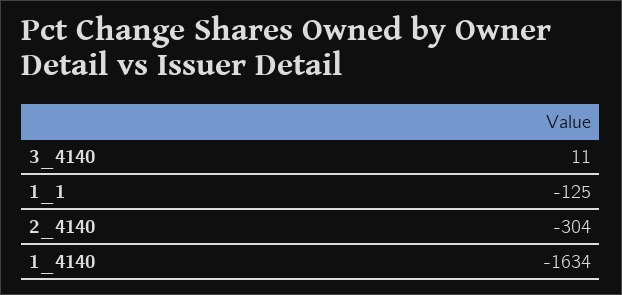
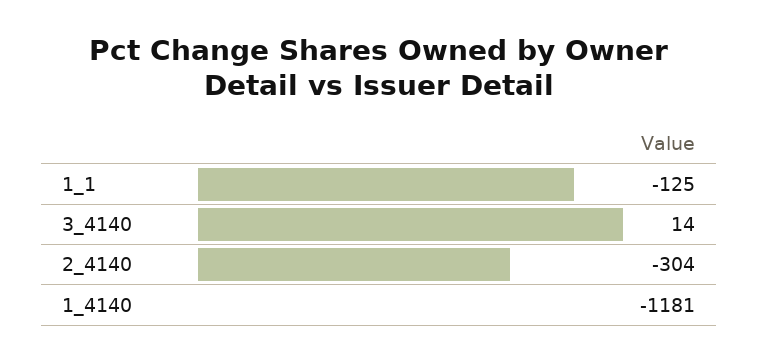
3_4140: 11 -> 14
1_4140: -1634 -> -1181

